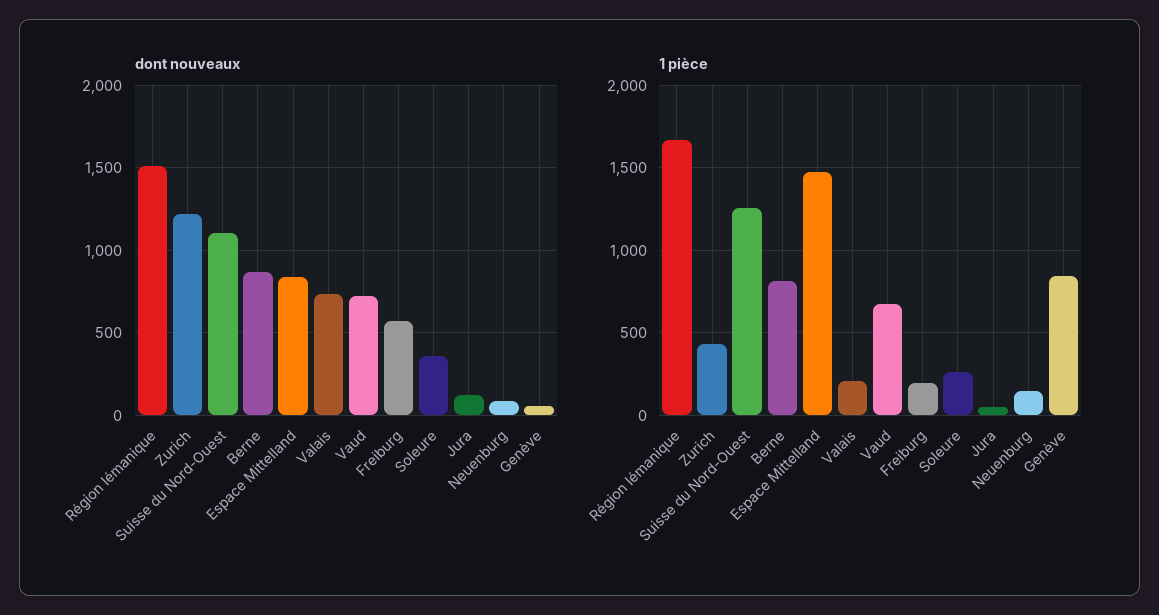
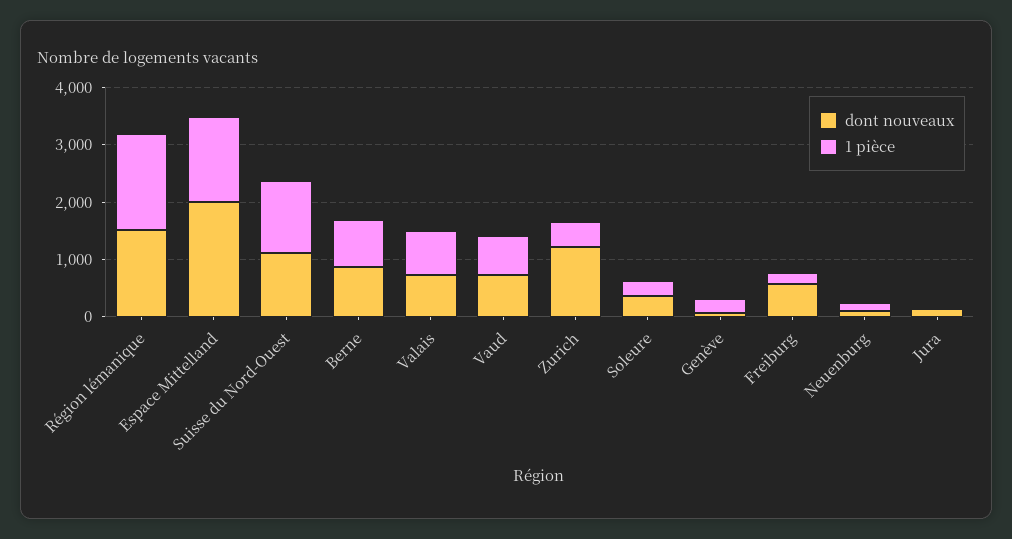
dont nouveaux, Espace Mittelland: 850 -> 2000
1 pièce, Valais: 200 -> 800
1 pièce, Genève: 850 -> 200

